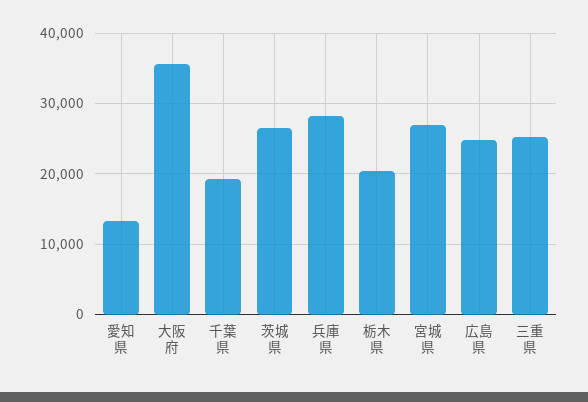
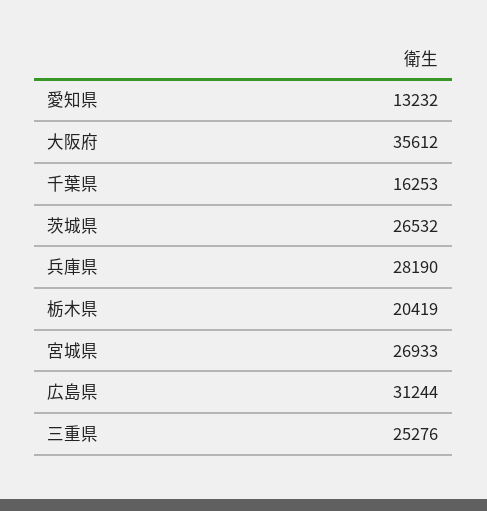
千葉県: 19000 -> 16253
広島県: 25000 -> 31244

